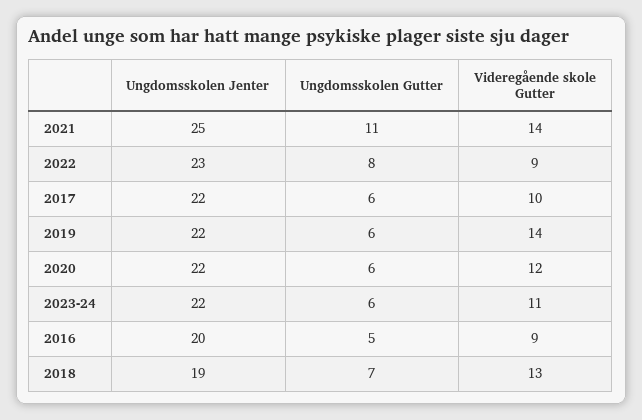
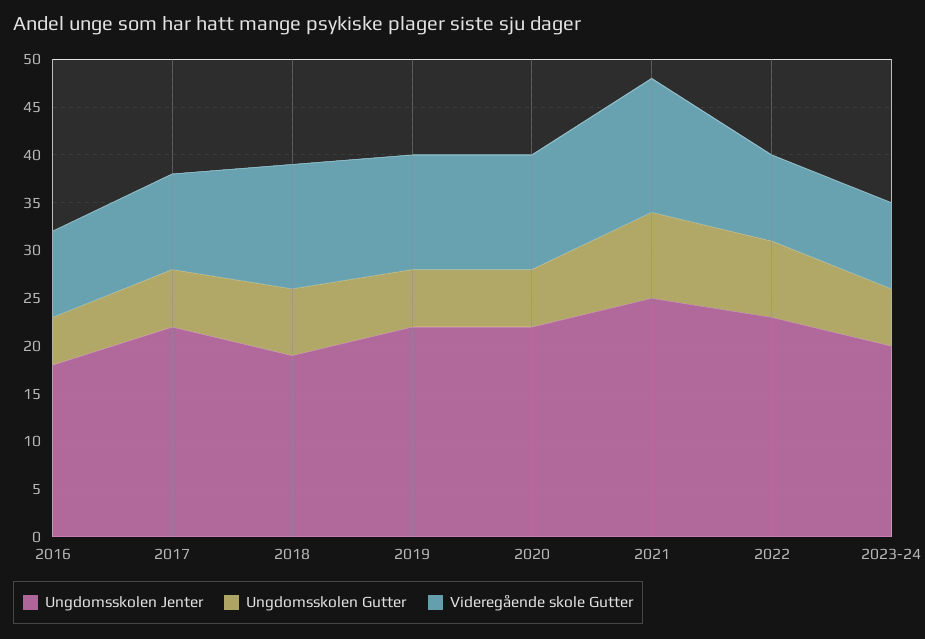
Ungdomsskolen Gutter, 2021: 11 -> 9
Videregående skole Gutter, 2019: 14 -> 12
Ungdomsskolen Jenter, 2023-24: 22 -> 20
Videregående skole Gutter, 2023-24: 11 -> 9
Ungdomsskolen Jenter, 2016: 20 -> 18

